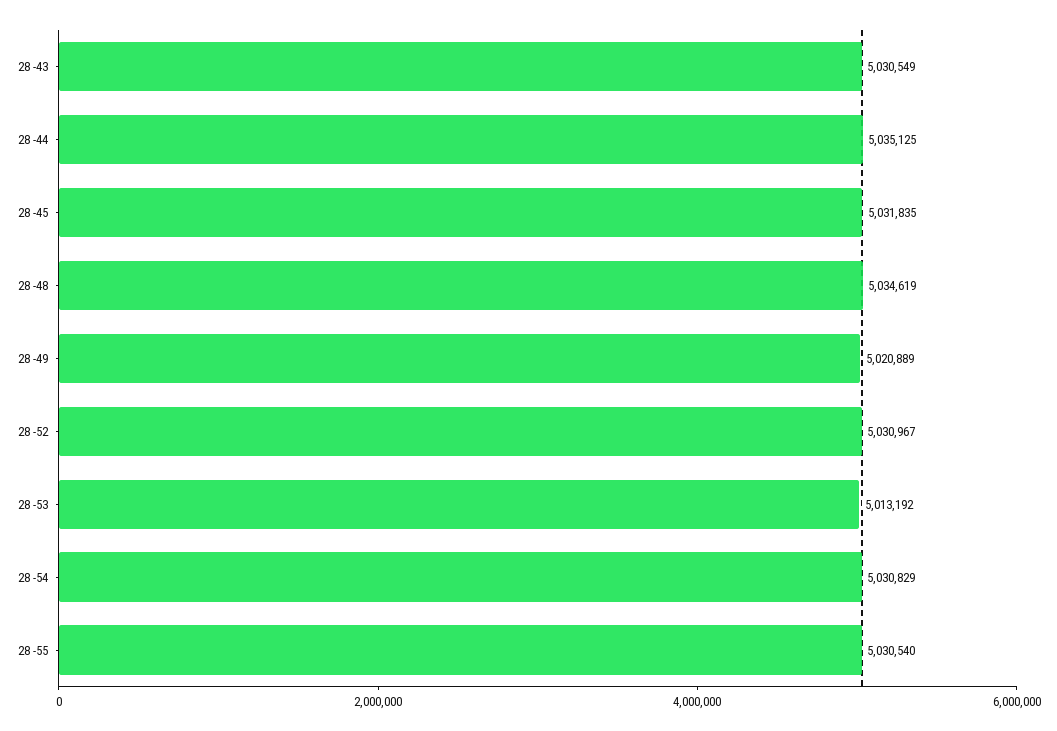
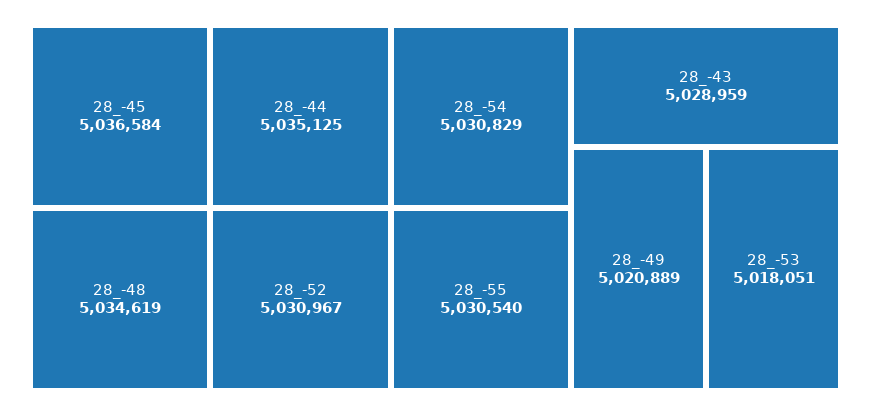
28 -43: 5030549 -> 5028959
28 -45: 5031835 -> 5036584
28 -53: 5013192 -> 5018051

